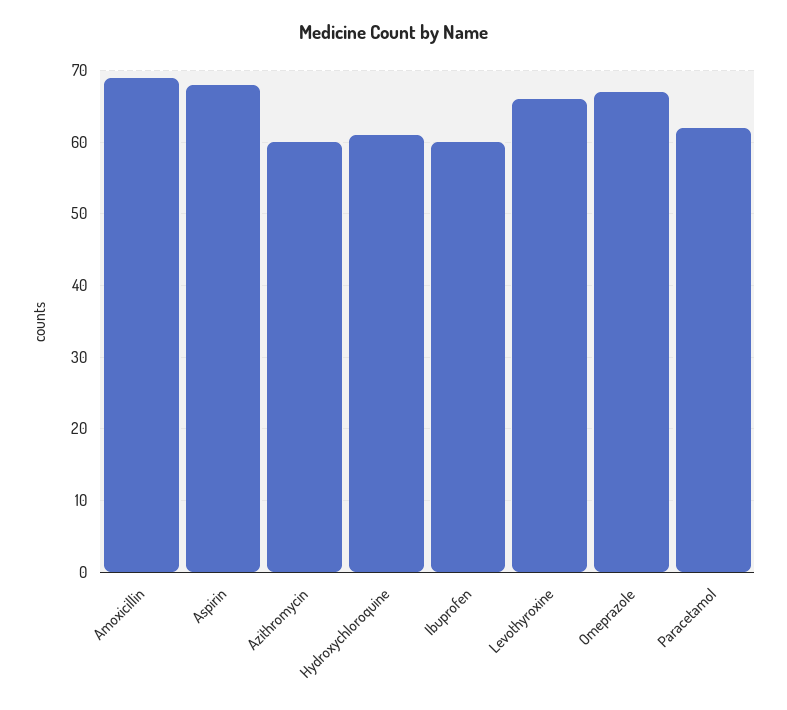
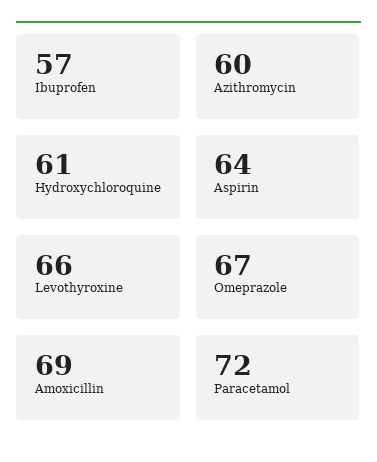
Aspirin: 68 -> 64
Ibuprofen: 60 -> 57
Paracetamol: 62 -> 72

